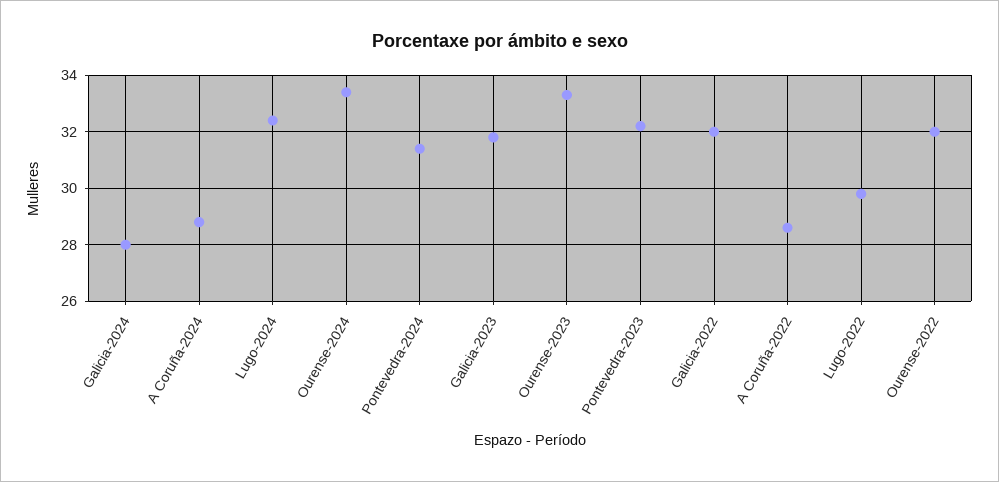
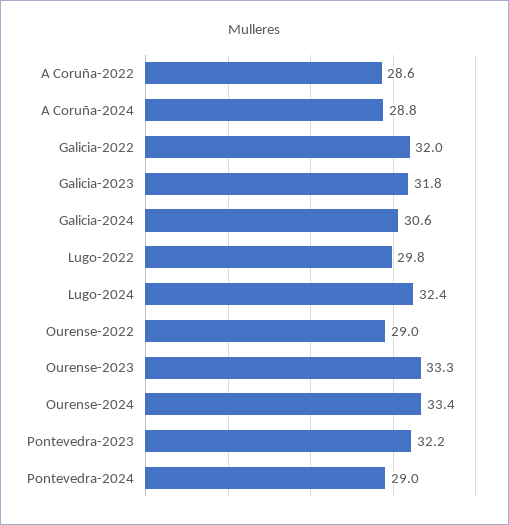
Galicia-2024: 28 -> 30.6
Pontevedra-2024: 31.5 -> 29
Ourense-2022: 32 -> 29

